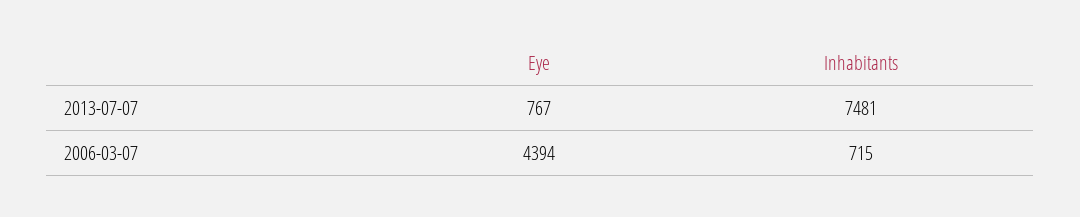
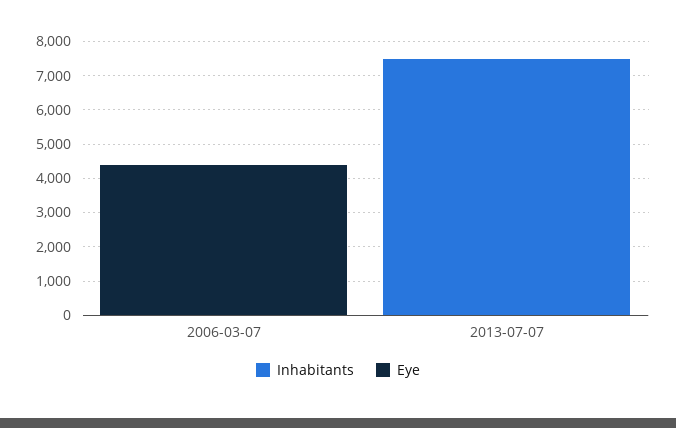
Eye, 2013-07-07: 767 -> 0
Inhabitants, 2006-03-07: 715 -> 0

